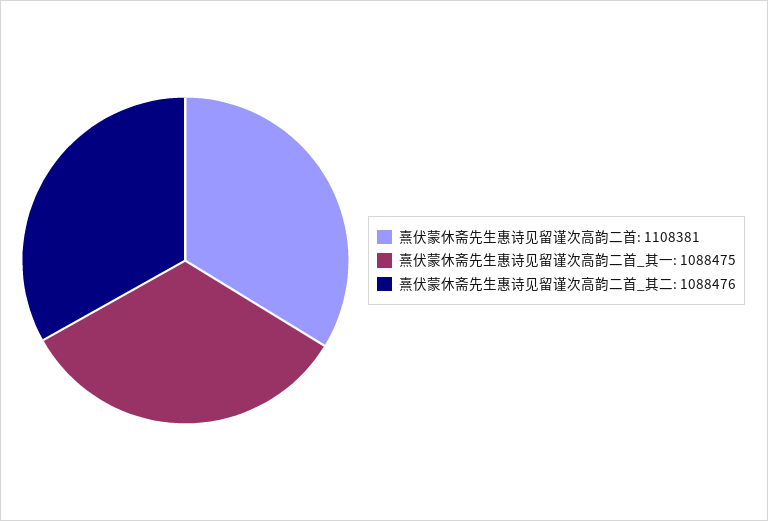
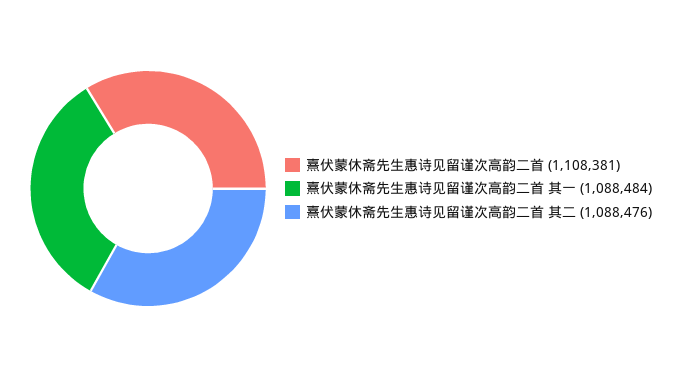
熹伏蒙休斋先生惠诗见留谨次高韵二首_其一: 1088475 -> 1088484

